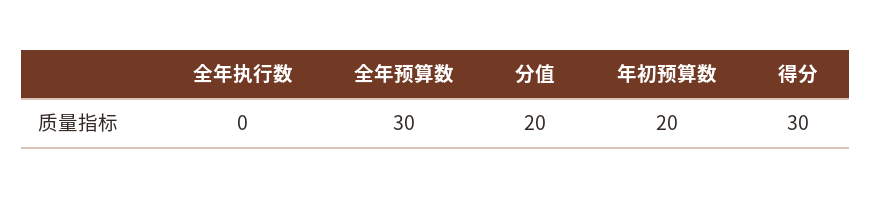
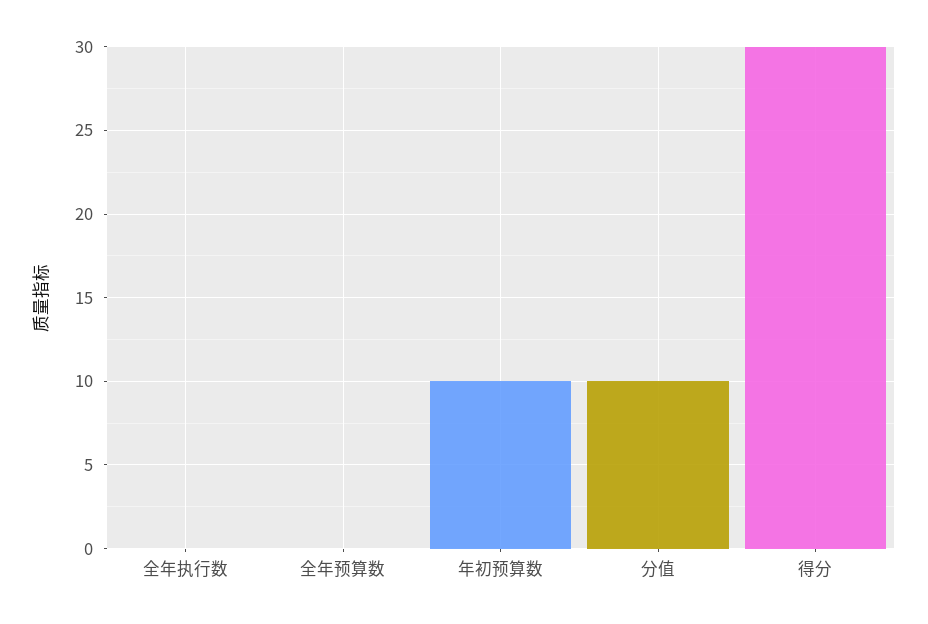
全年预算数: 30 -> 0
分值: 20 -> 10
年初预算数: 20 -> 10

